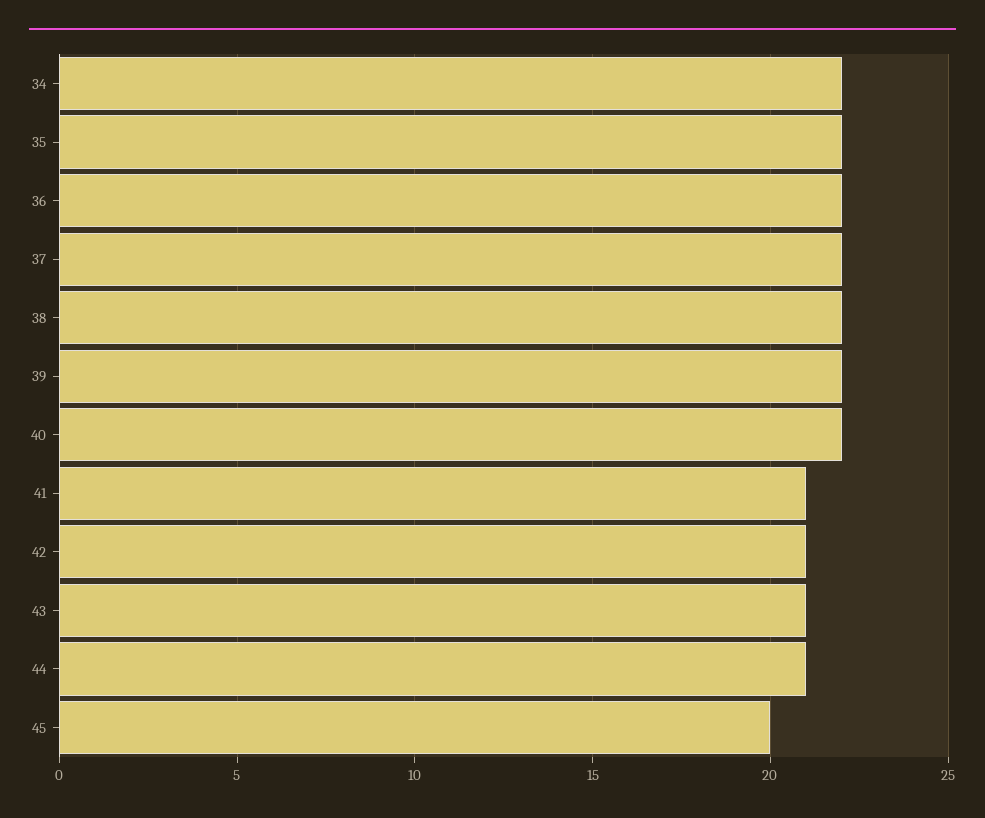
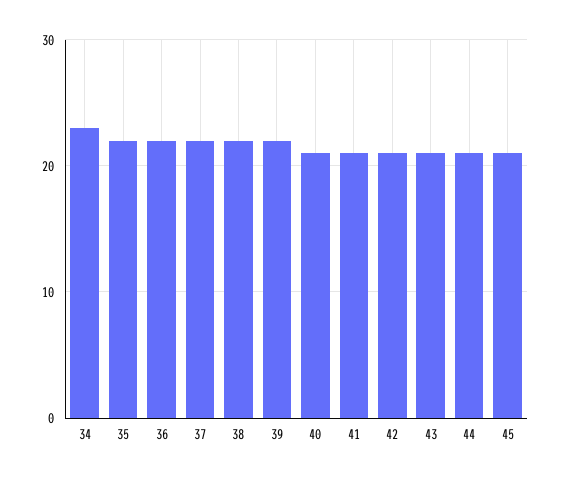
34: 22 -> 23
40: 22 -> 21
45: 20 -> 21

